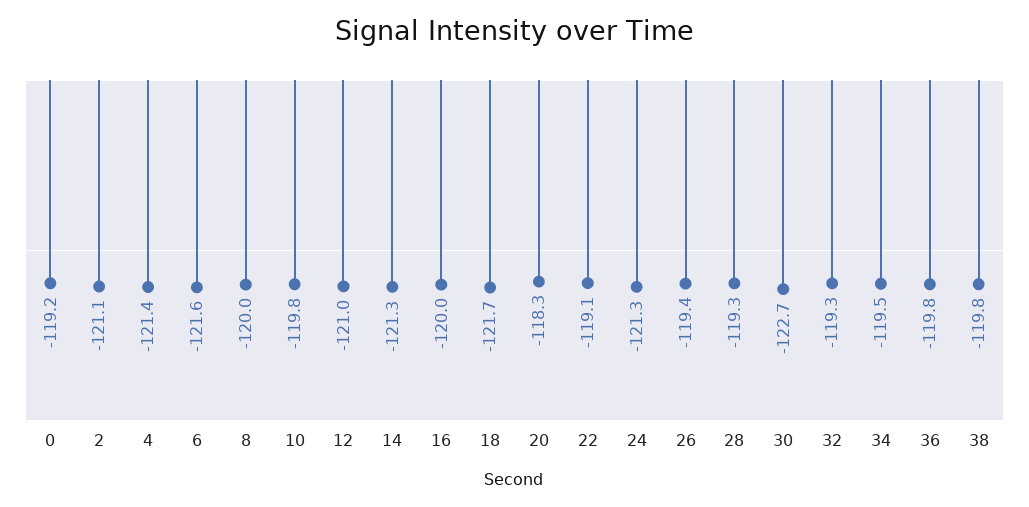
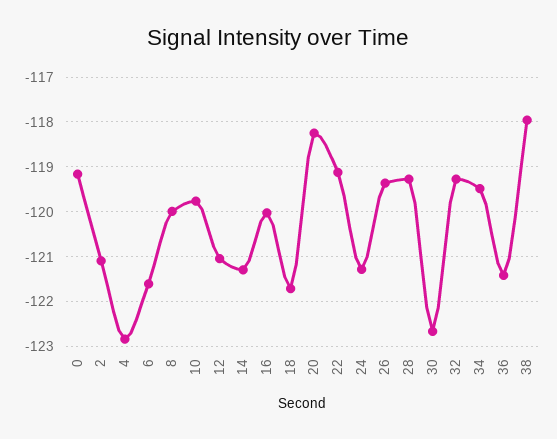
4: -121.4 -> -122.8
36: -119.8 -> -121.4
38: -119.8 -> -118

